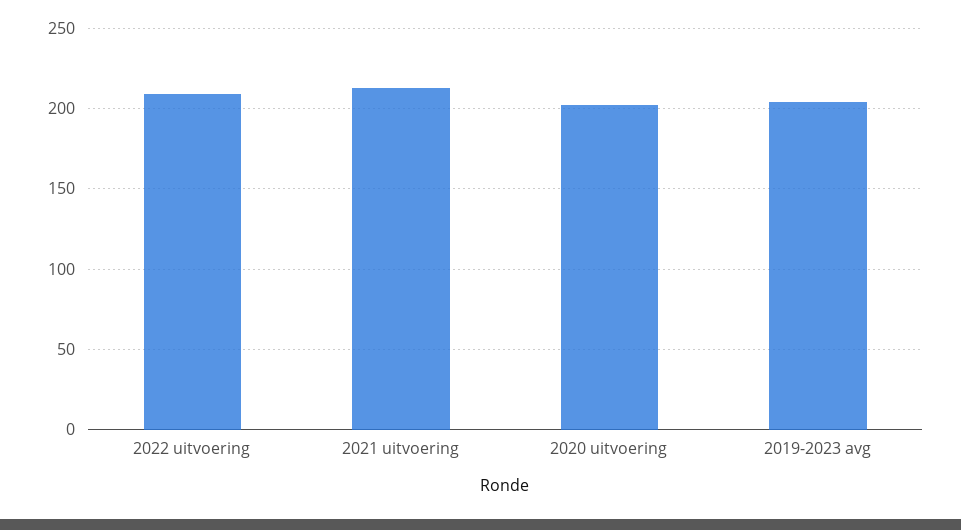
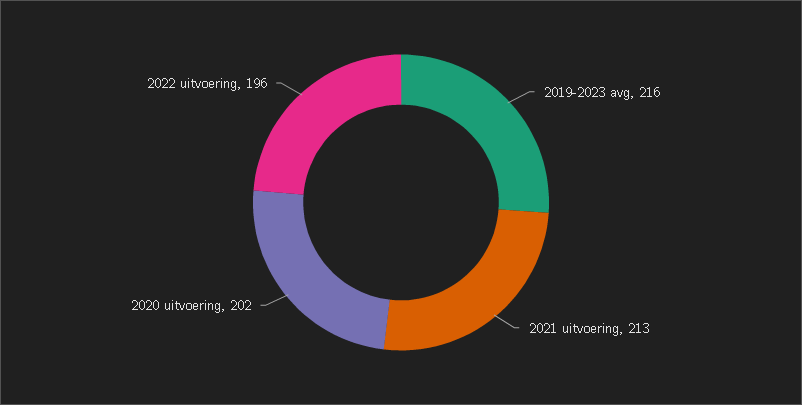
2022 uitvoering: 210 -> 196
2019-2023 avg: 205 -> 216

